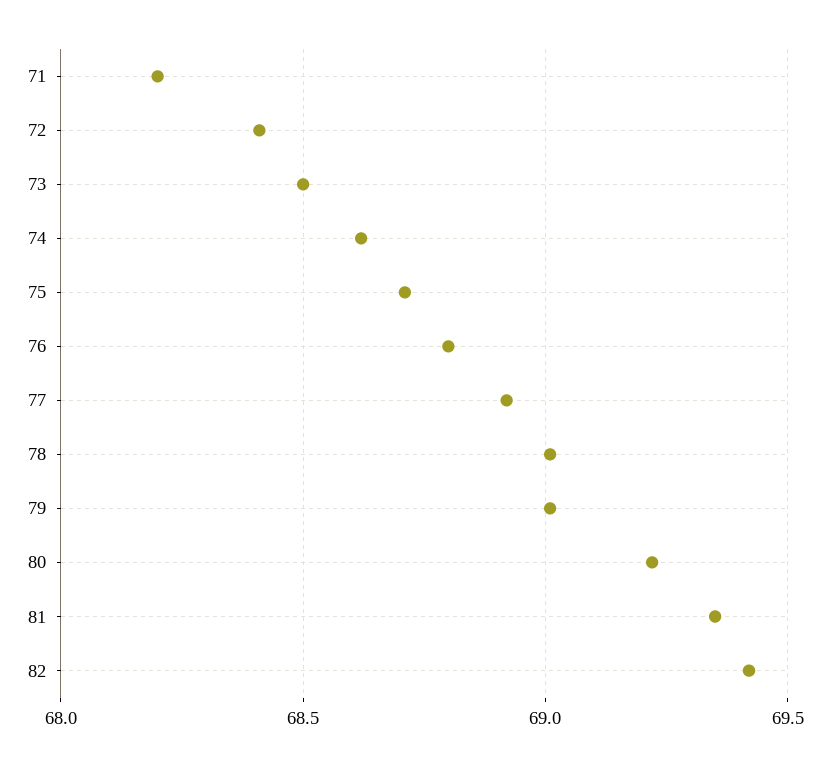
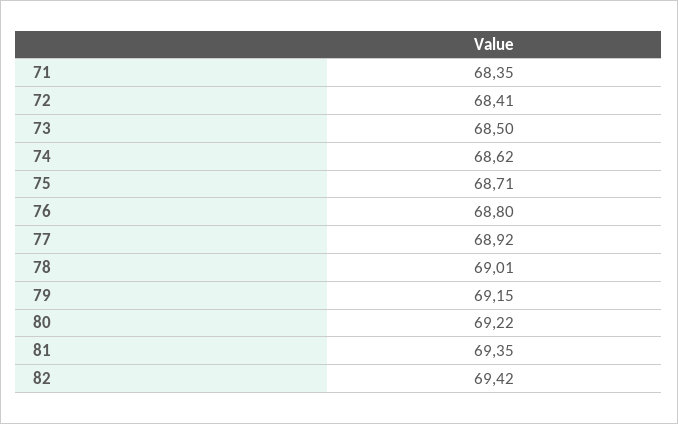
71: 68.2 -> 68.35
79: 69 -> 69.15

